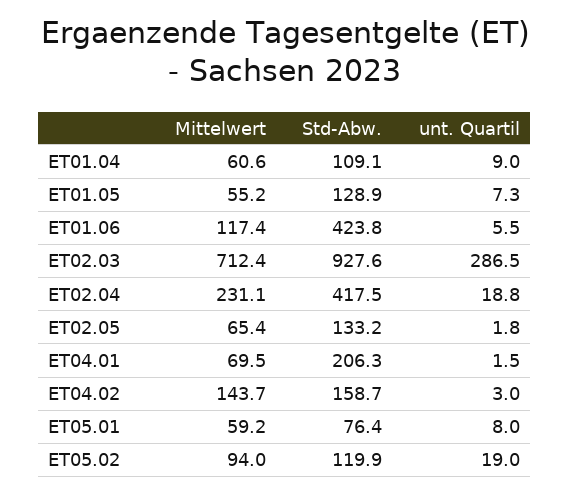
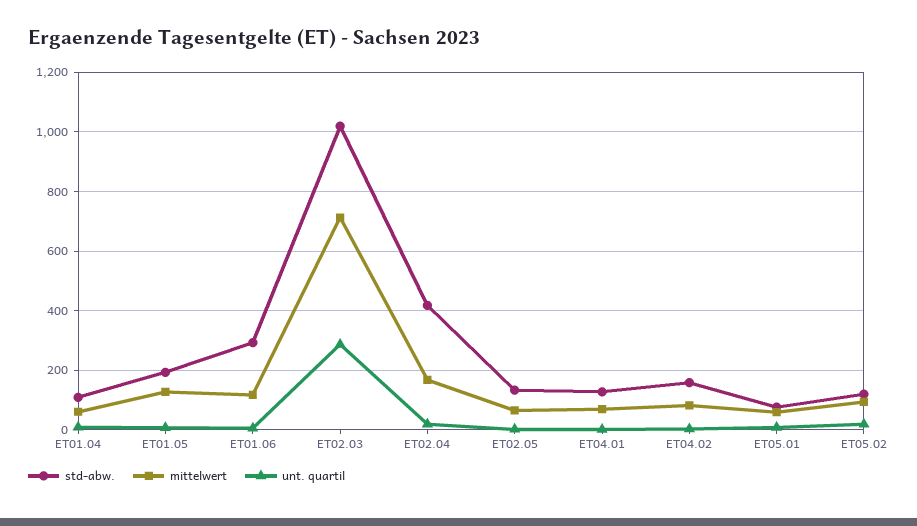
Mittelwert, ET01.05: 55.2 -> 125
Std-Abw., ET01.05: 128.9 -> 200
Std-Abw., ET01.06: 423.8 -> 300
Std-Abw., ET02.03: 927.6 -> 1025
Mittelwert, ET02.04: 231.1 -> 175
Std-Abw., ET04.01: 206.3 -> 125
Mittelwert, ET04.02: 143.7 -> 75

